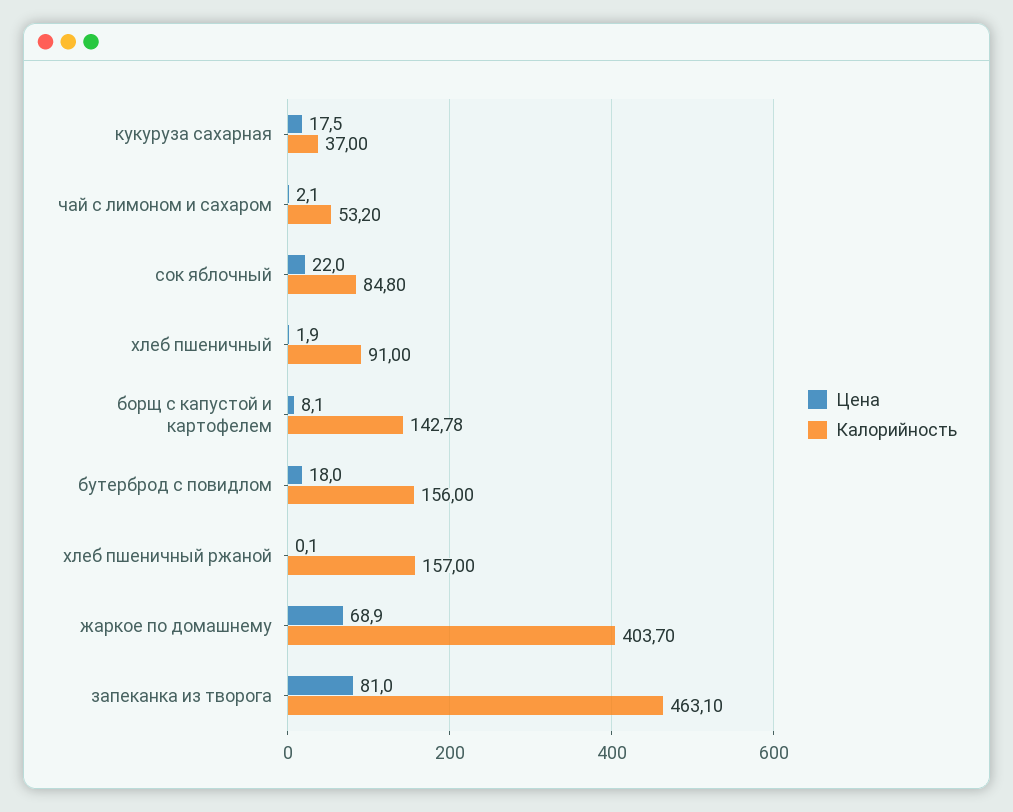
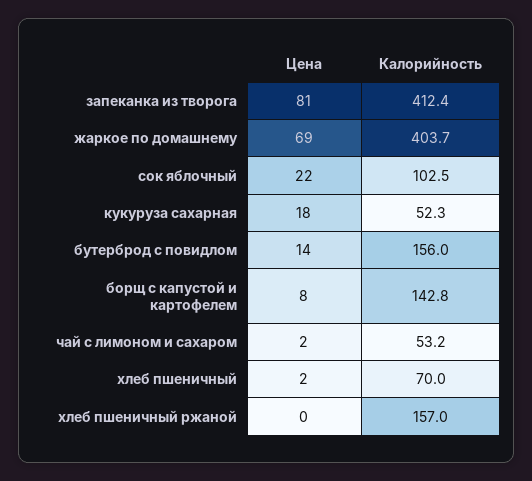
Калорийность, кукуруза сахарная: 37 -> 52.3
Калорийность, сок яблочный: 84.8 -> 102.5
Калорийность, хлеб пшеничный: 91 -> 70
Цена, бутерброд с повидлом: 18 -> 14
Калорийность, запеканка из творога: 463.1 -> 412.4

